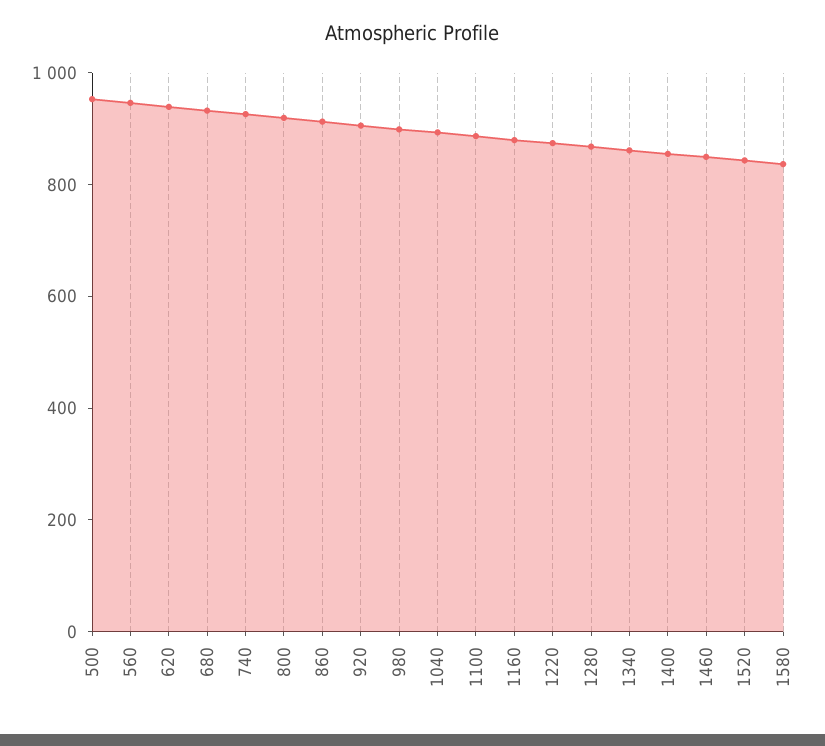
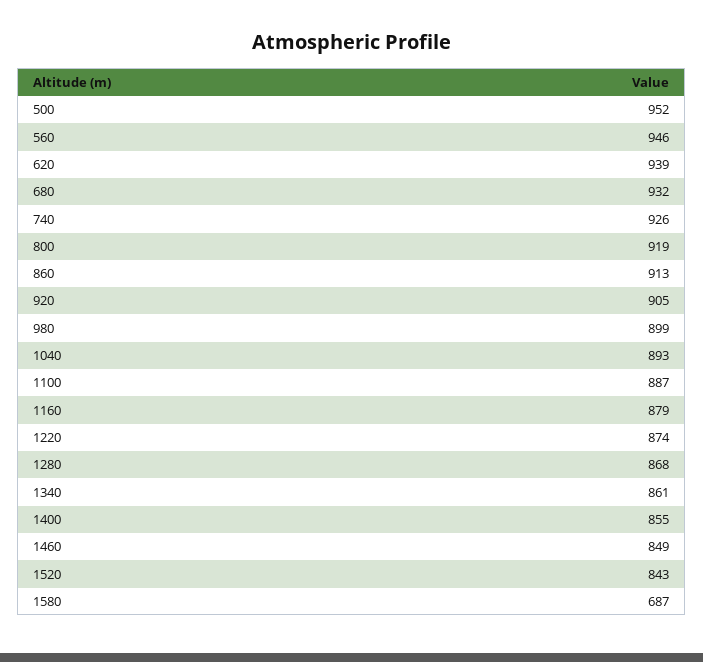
1580: 850 -> 687

